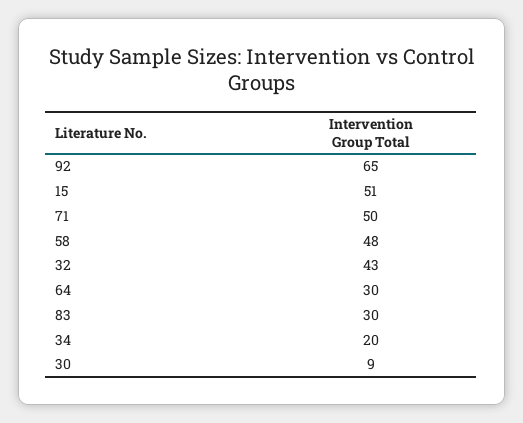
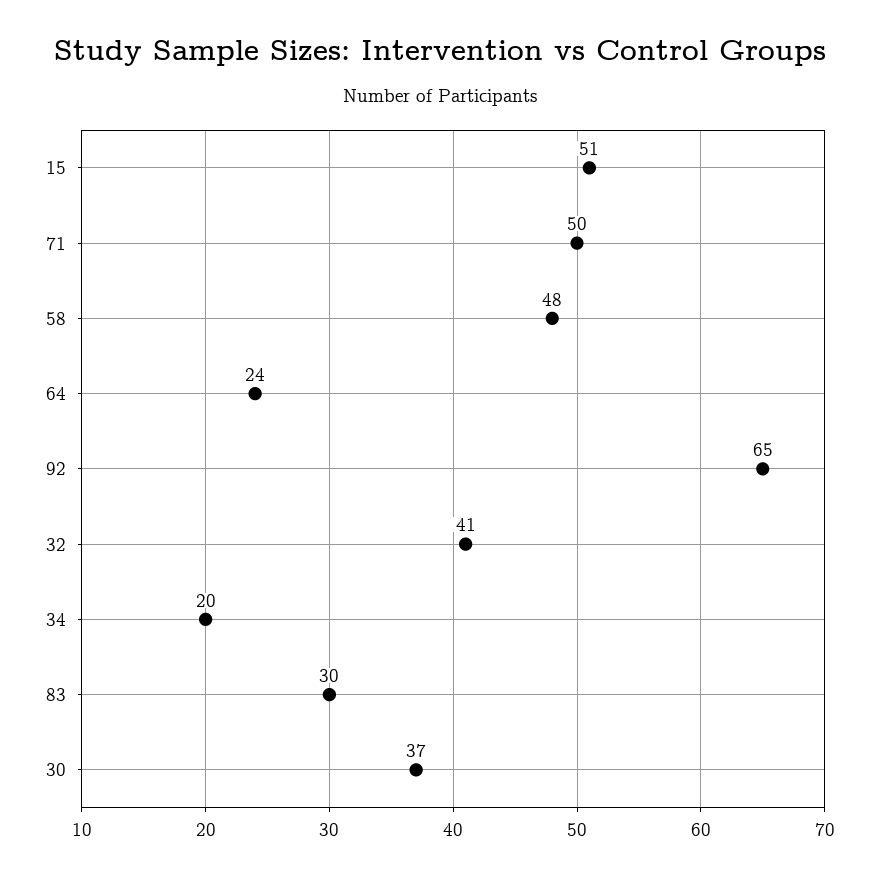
32: 43 -> 41
64: 30 -> 24
30: 9 -> 37

